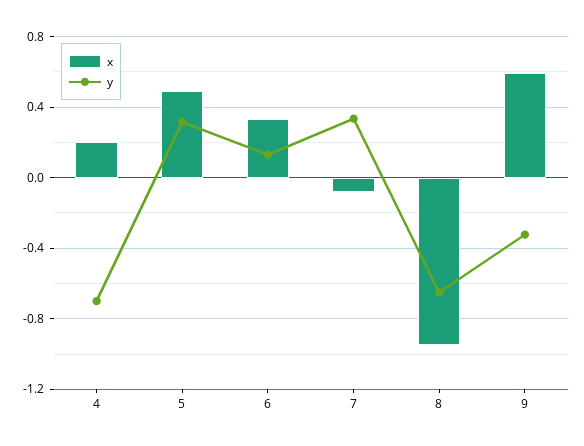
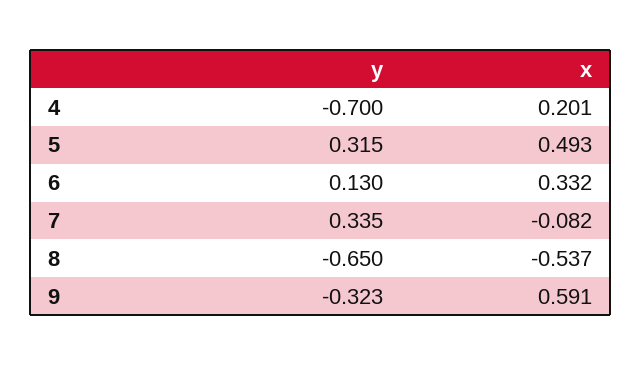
x, 8: -0.95 -> -0.537

